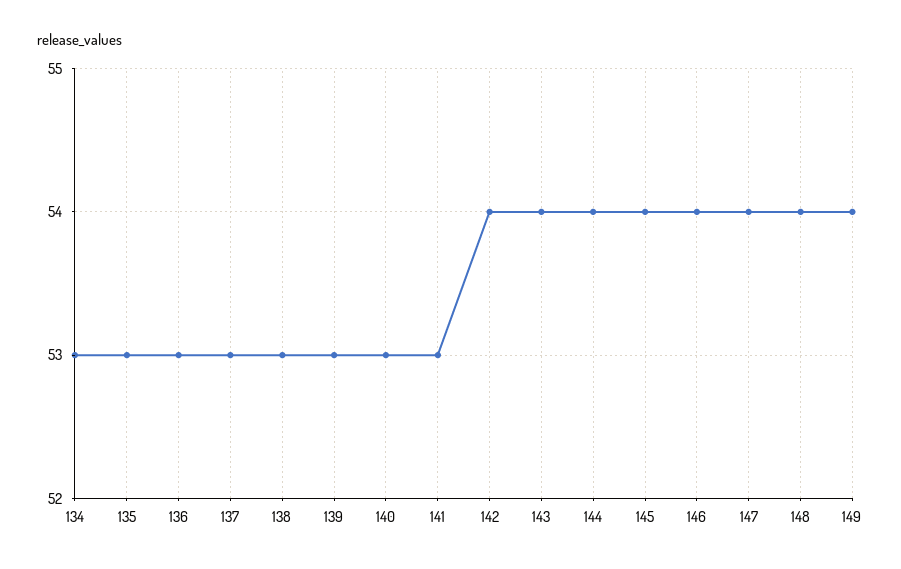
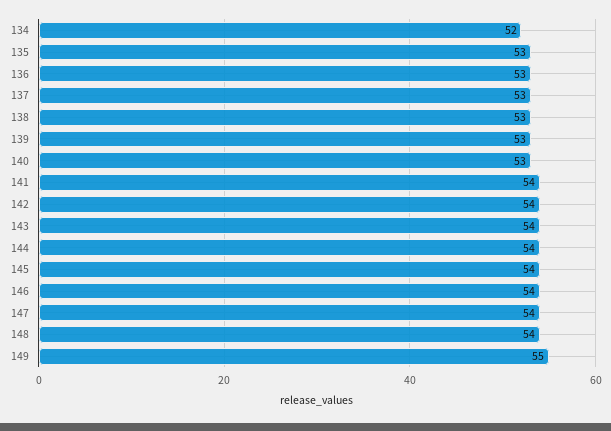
134: 53 -> 52
141: 53 -> 54
149: 54 -> 55

